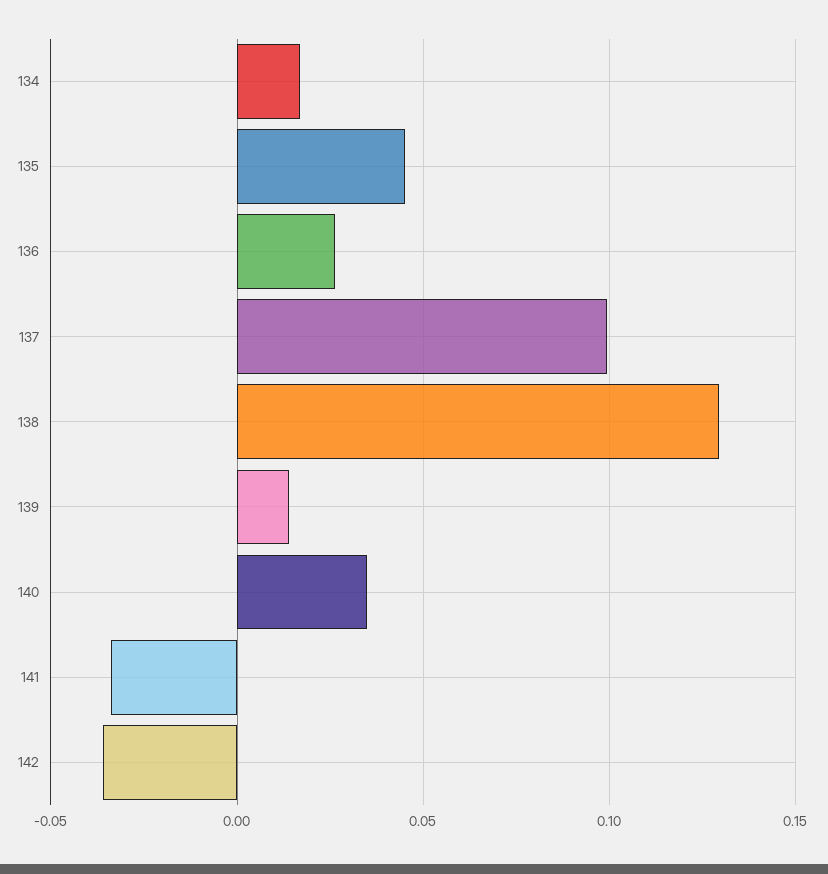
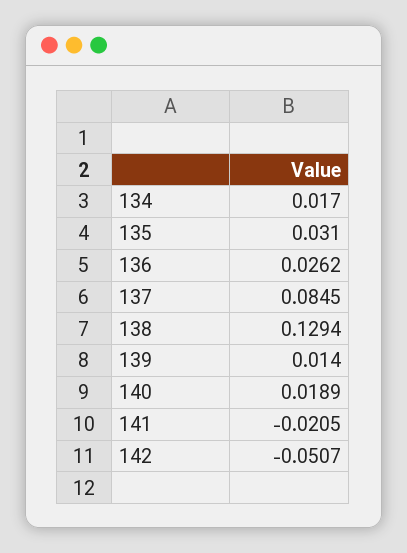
135: 0.045 -> 0.031
137: 0.1 -> 0.0845
140: 0.035 -> 0.0189
141: -0.035 -> -0.0205
142: -0.035 -> -0.0507

